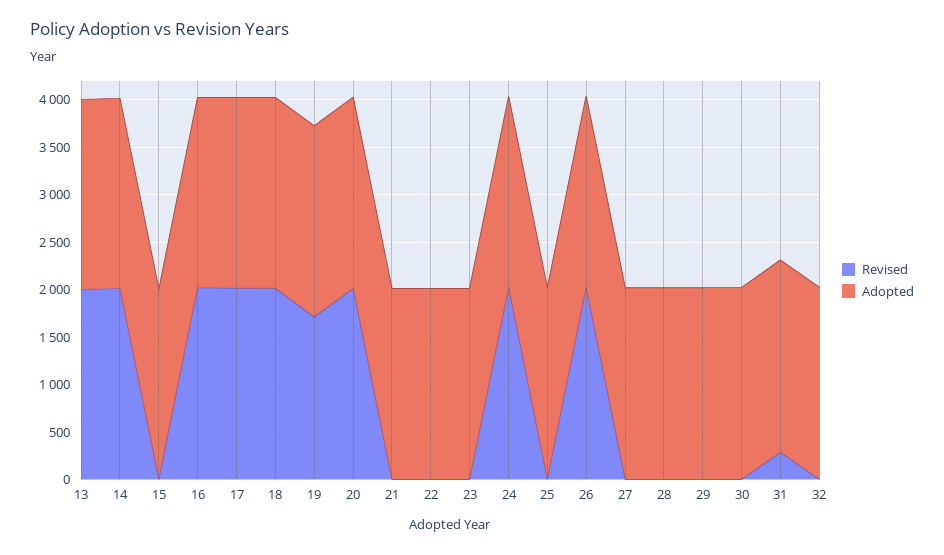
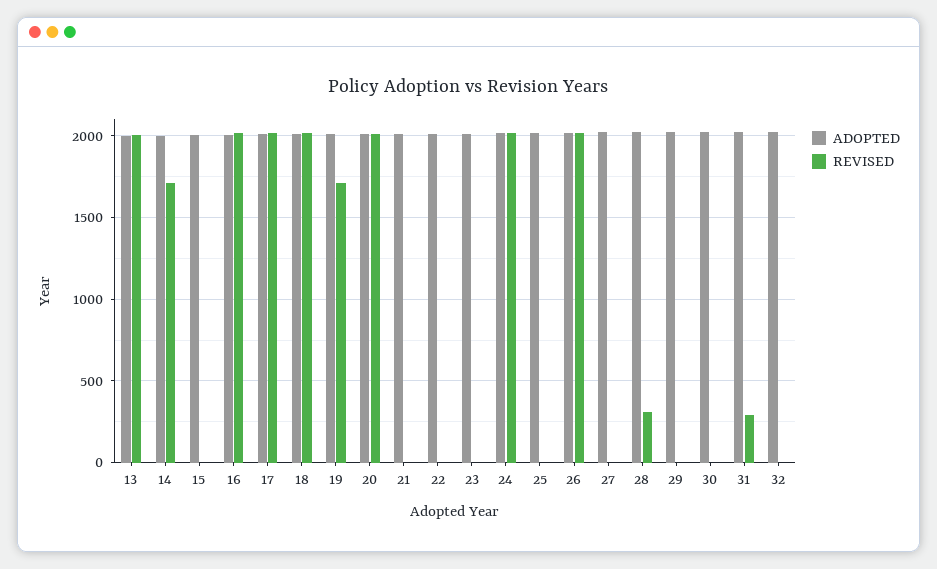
Revised, 14: 2000 -> 1700
Revised, 28: 0 -> 300

